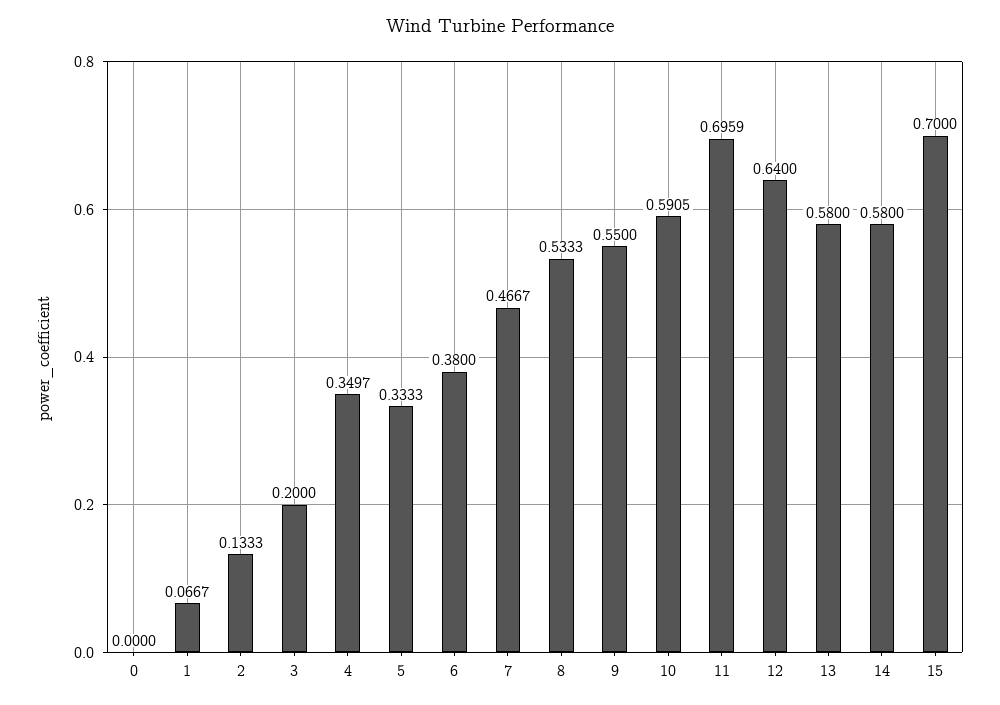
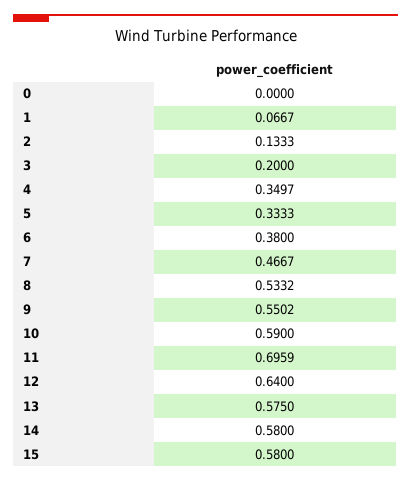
8: 0.5333 -> 0.5332
9: 0.55 -> 0.5502
10: 0.5905 -> 0.59
13: 0.58 -> 0.575
15: 0.7 -> 0.58

